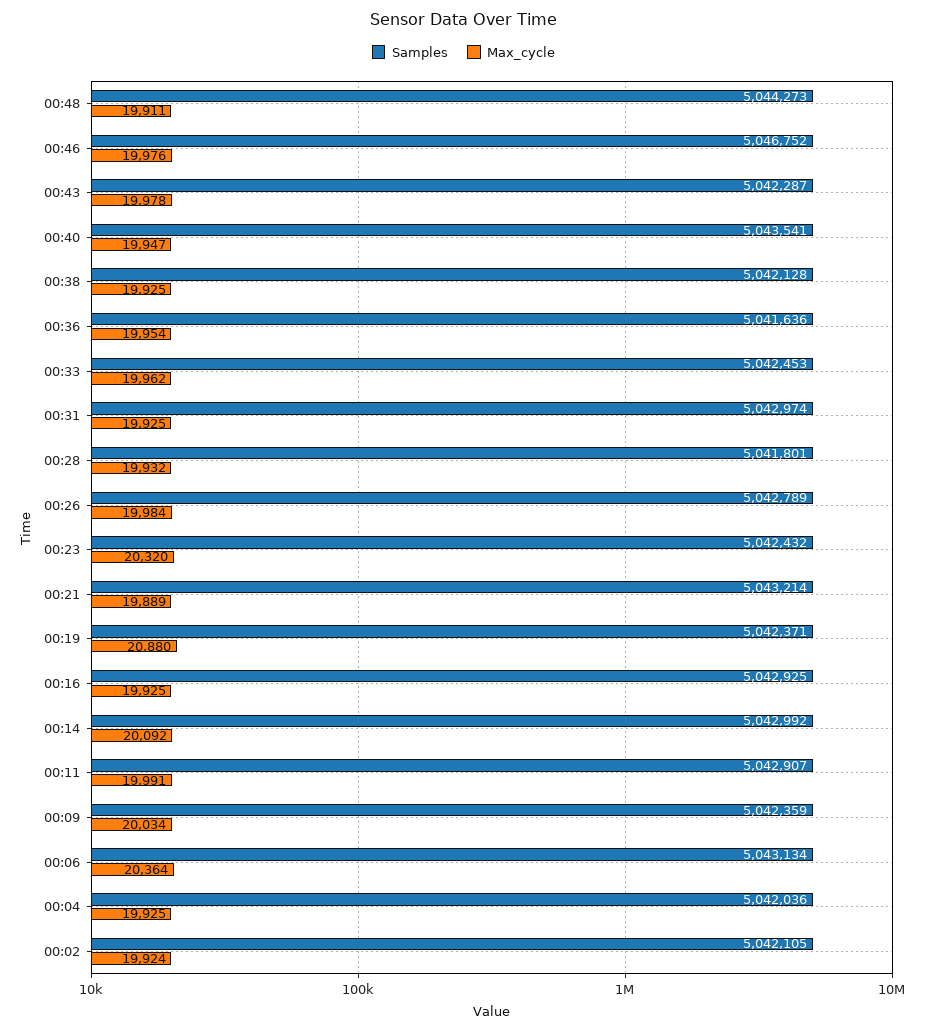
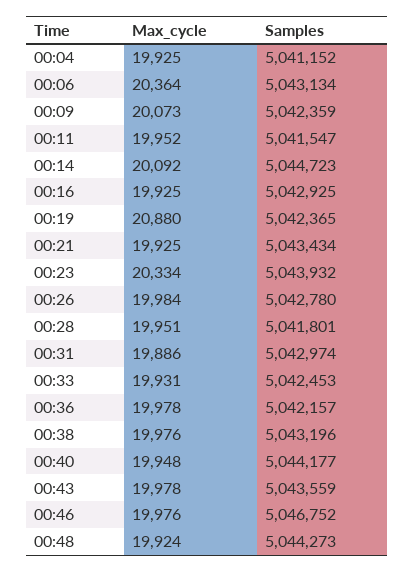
Max_cycle, 00:48: 19911 -> 19924
Samples, 00:43: 5042287 -> 5043559
Samples, 00:40: 5043541 -> 5044177
Max_cycle, 00:40: 19947 -> 19948
Samples, 00:38: 5042128 -> 5043196
Max_cycle, 00:38: 19925 -> 19976
Samples, 00:36: 5041636 -> 5042157
Max_cycle, 00:36: 19954 -> 19978
Max_cycle, 00:33: 19962 -> 19931
Max_cycle, 00:31: 19925 -> 19886
Max_cycle, 00:28: 19932 -> 19951
Samples, 00:26: 5042789 -> 5042780
Samples, 00:23: 5042432 -> 5043932
Max_cycle, 00:23: 20320 -> 20334
Samples, 00:21: 5043214 -> 5043434
Max_cycle, 00:21: 19889 -> 19925
Samples, 00:19: 5042371 -> 5042365
Samples, 00:14: 5042992 -> 5044723
Samples, 00:11: 5042907 -> 5041547
Max_cycle, 00:11: 19991 -> 19952
Max_cycle, 00:09: 20034 -> 20073
Samples, 00:04: 5042036 -> 5041152
Samples, 00:02: 5042105 -> none
Max_cycle, 00:02: 19924 -> none

